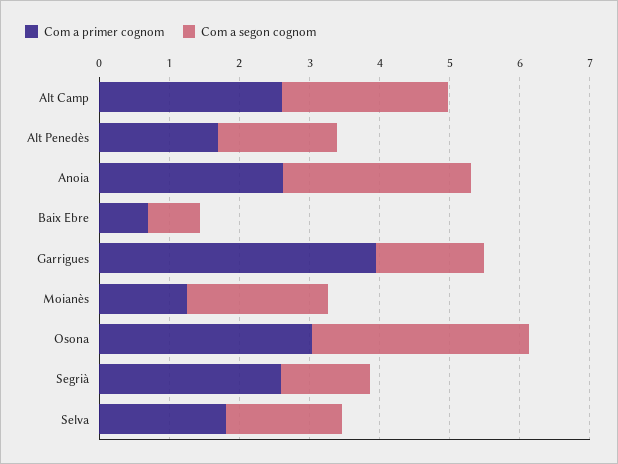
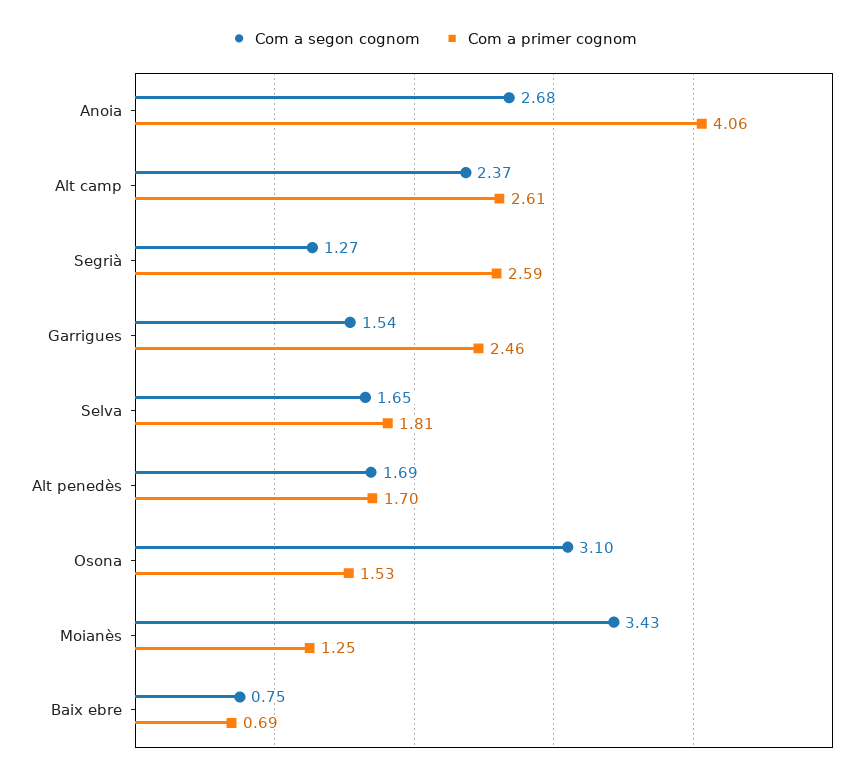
Com a primer cognom, Anoia: 2.6 -> 4.06
Com a primer cognom, Garrigues: 4 -> 2.46
Com a segon cognom, Moianès: 2 -> 3.43
Com a primer cognom, Osona: 3 -> 1.53

